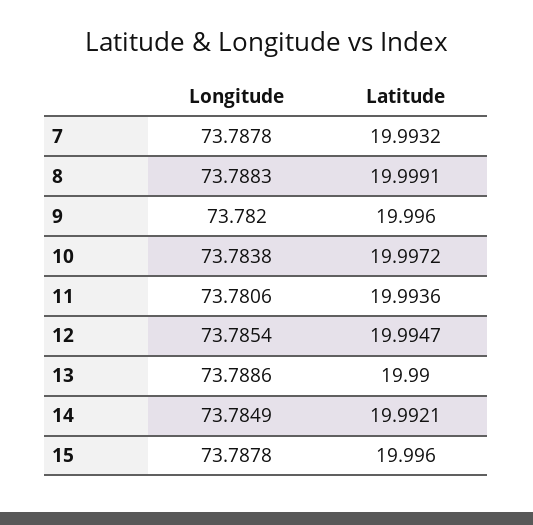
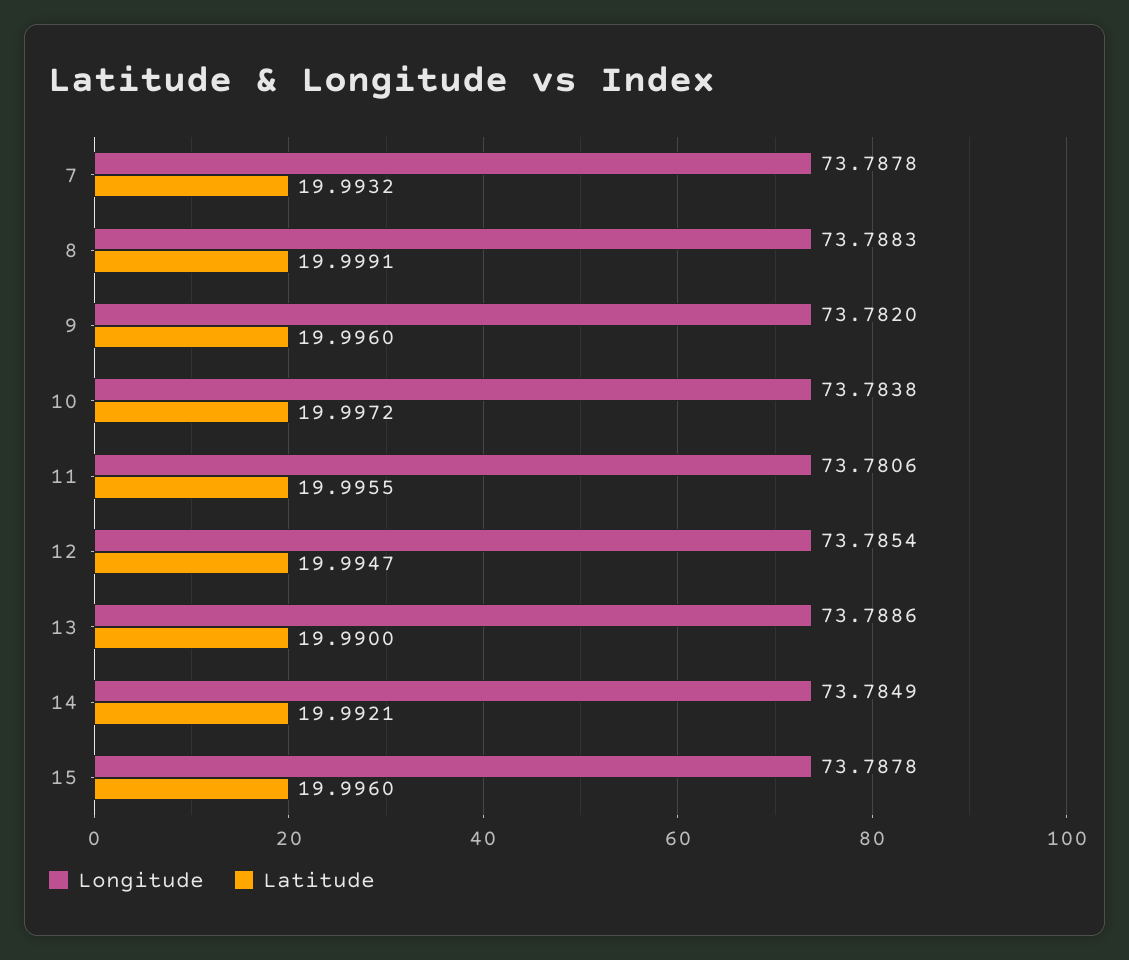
Latitude, 11: 19.9936 -> 19.9955

